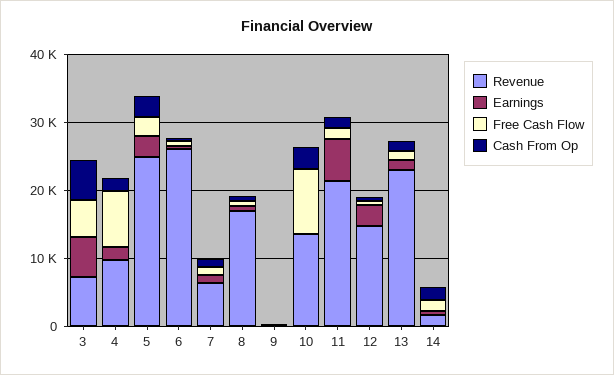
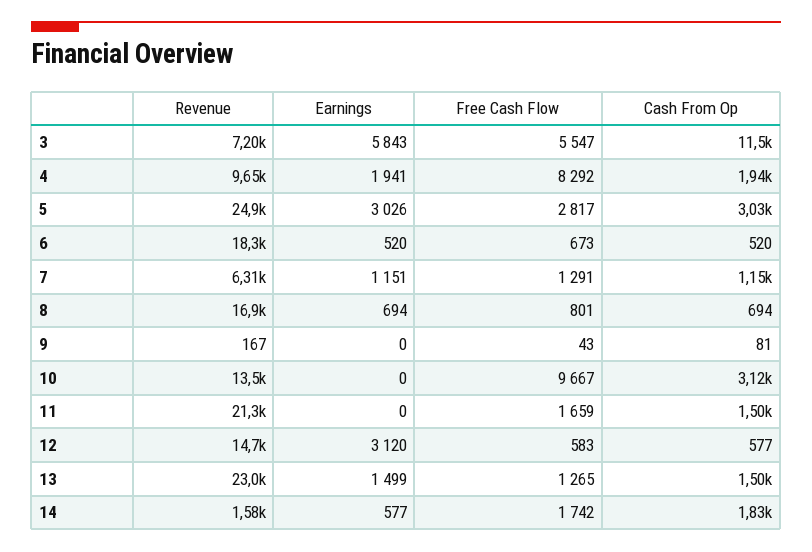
Cash From Op, 3: 6000 -> 11500
Revenue, 6: 26000 -> 18300
Earnings, 11: 6000 -> 0

